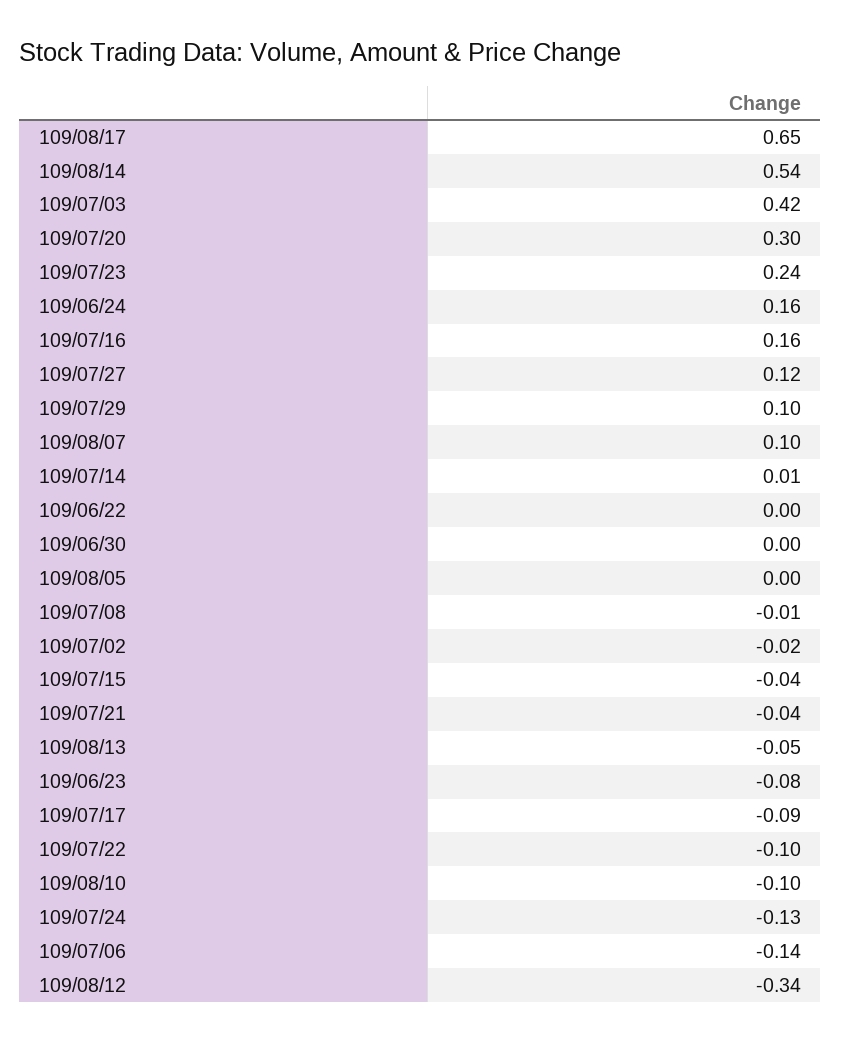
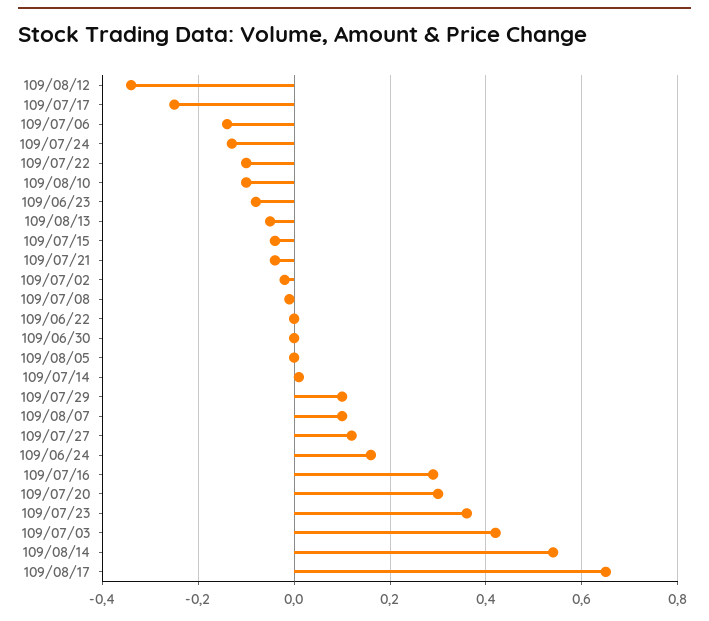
109/07/23: 0.24 -> 0.35
109/07/16: 0.16 -> 0.3
109/07/17: -0.09 -> -0.25

